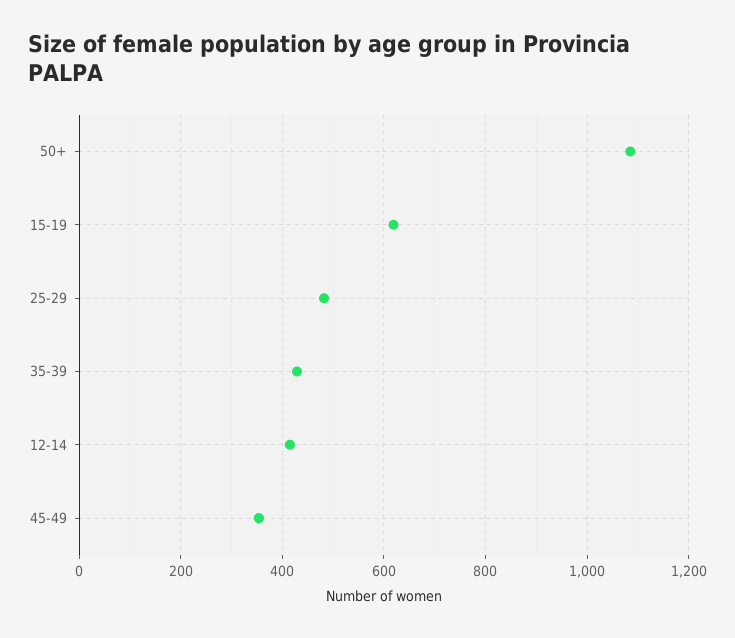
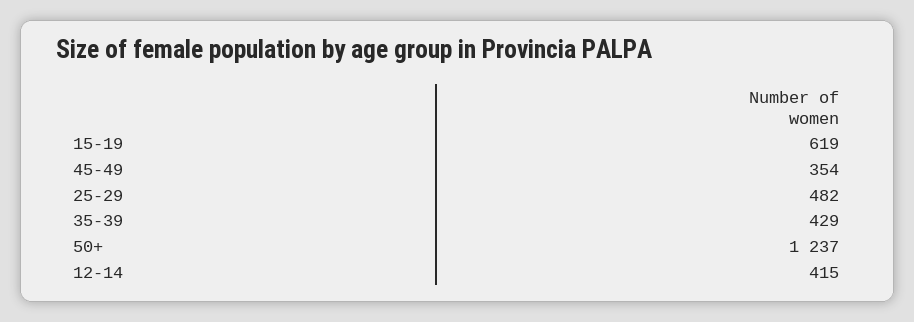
50+: 1080 -> 1237

